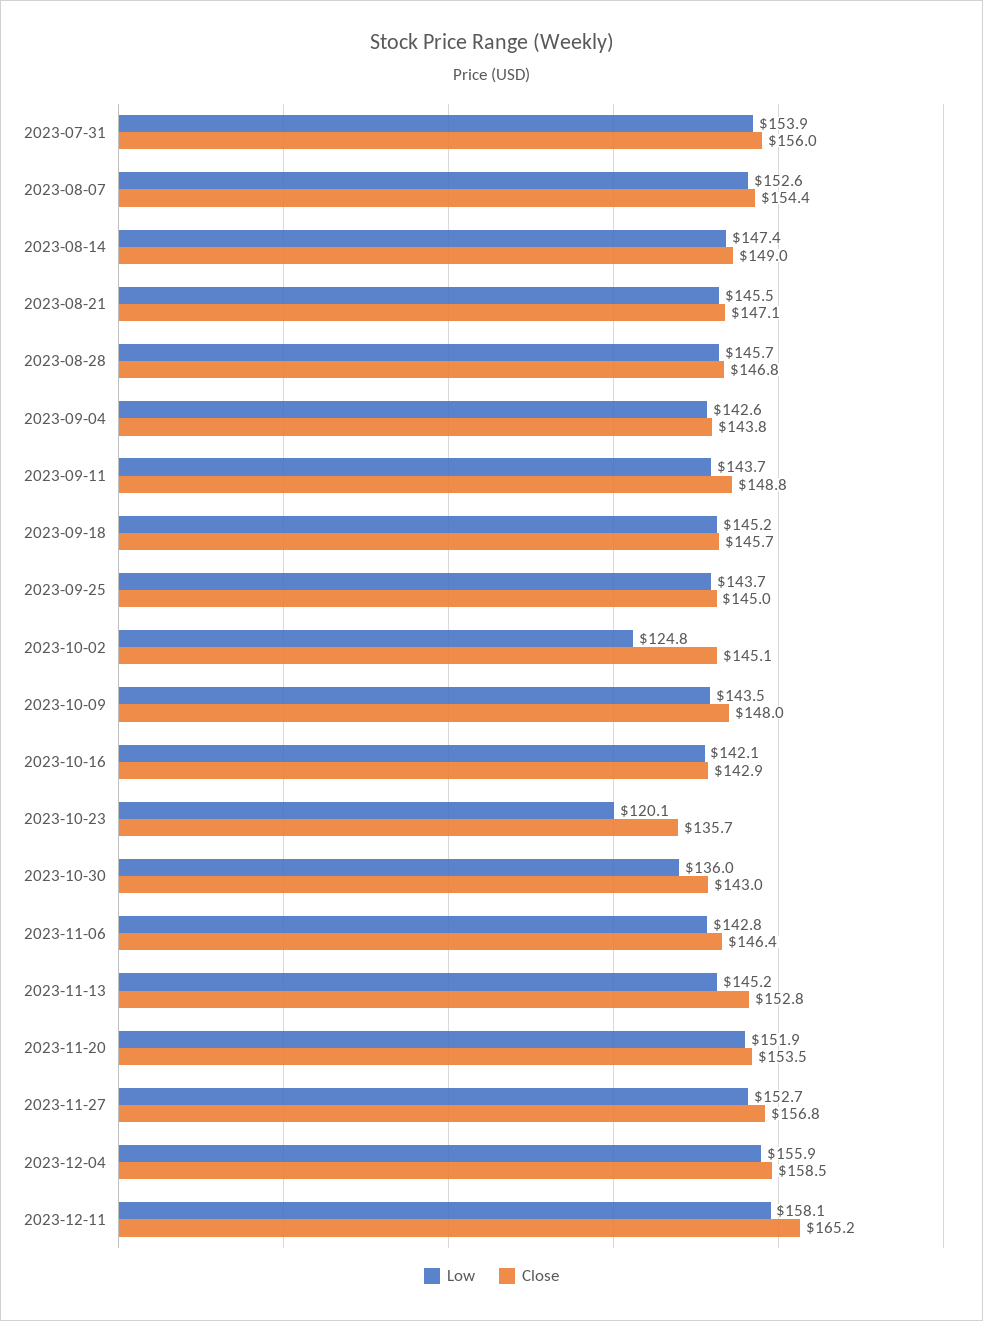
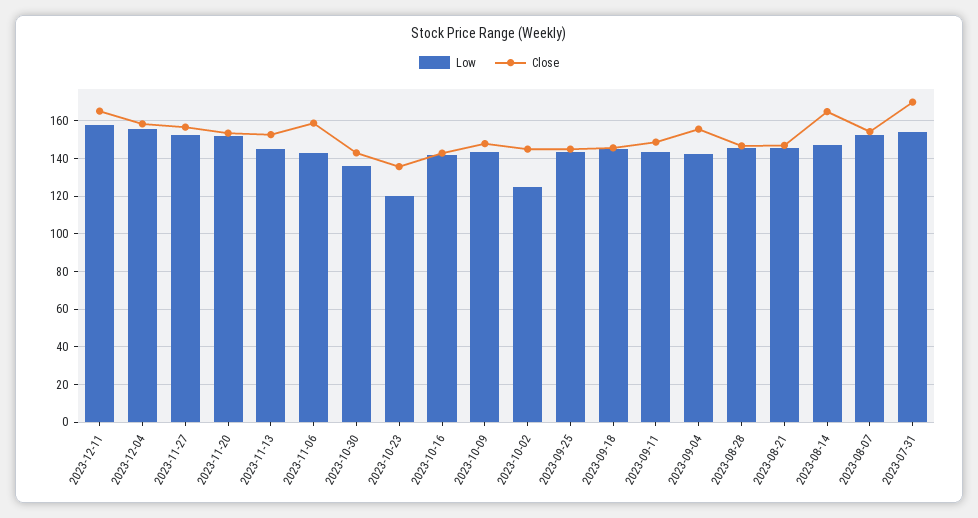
Close, 2023-07-31: 156 -> 170
Close, 2023-08-14: 149 -> 165
Close, 2023-09-04: 143.8 -> 155
Close, 2023-11-06: 146.4 -> 160

